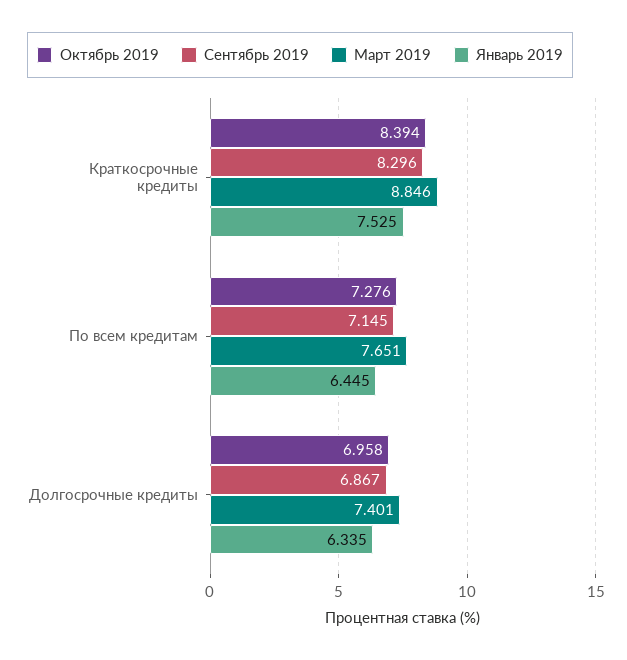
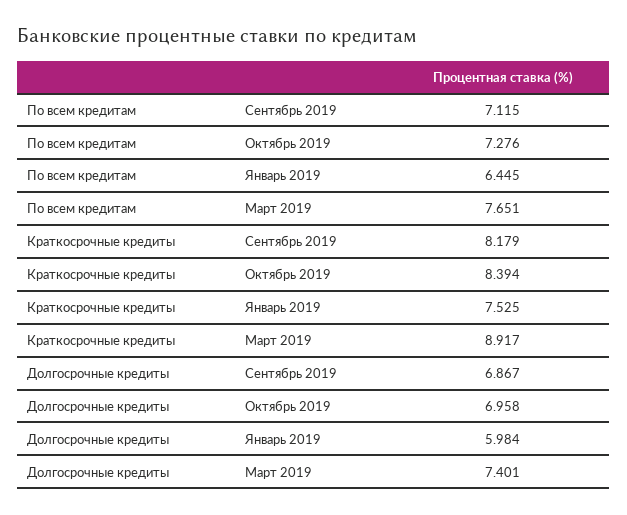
Сентябрь 2019, Краткосрочные кредиты: 8.296 -> 8.179
Март 2019, Краткосрочные кредиты: 8.846 -> 8.917
Сентябрь 2019, По всем кредитам: 7.145 -> 7.115
Январь 2019, Долгосрочные кредиты: 6.335 -> 5.984

